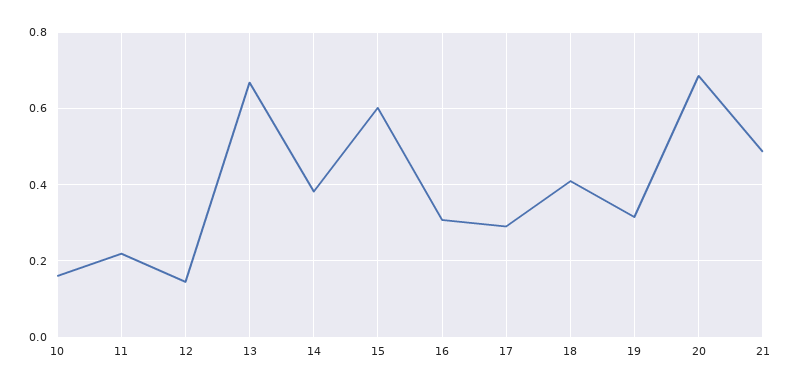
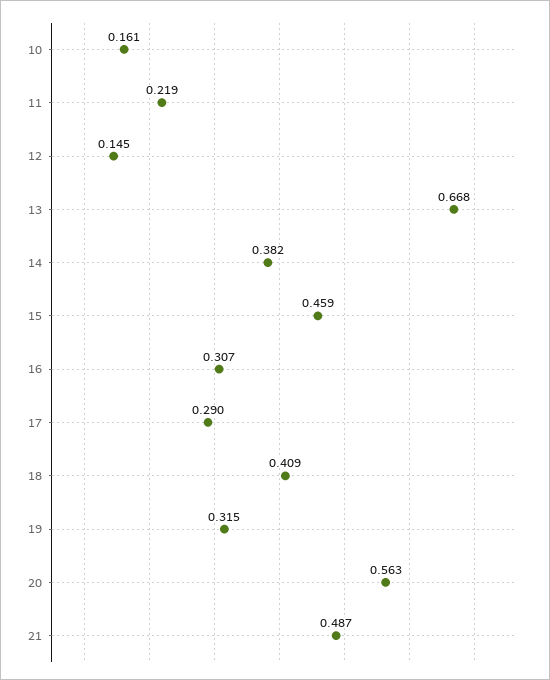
15: 0.6 -> 0.459
20: 0.68 -> 0.563

